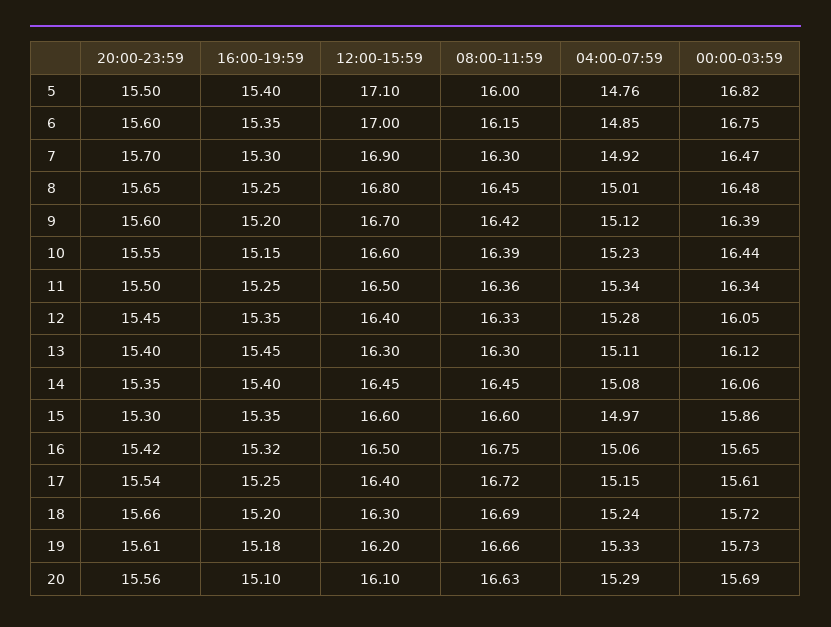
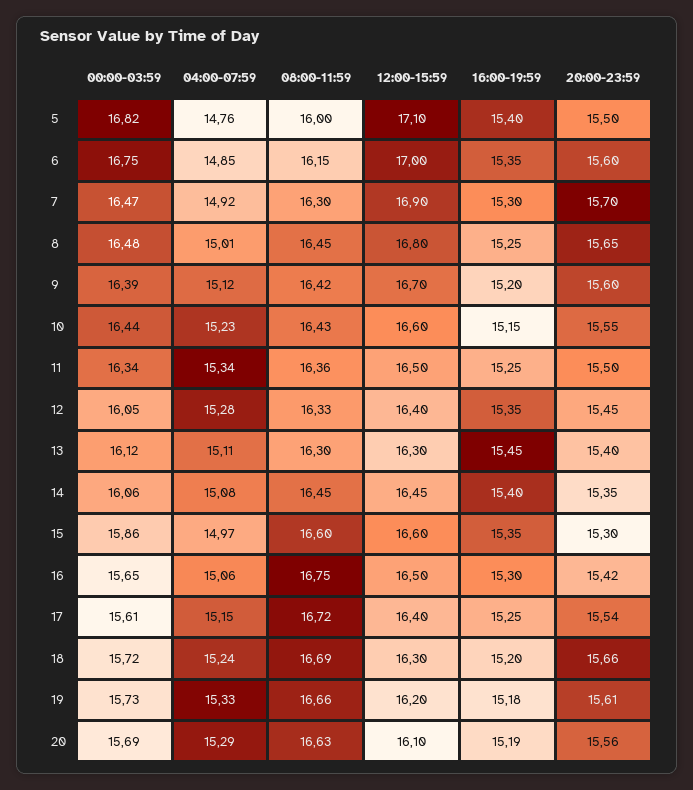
08:00-11:59, 10: 16.39 -> 16.43
16:00-19:59, 16: 15.32 -> 15.3
16:00-19:59, 20: 15.1 -> 15.19

